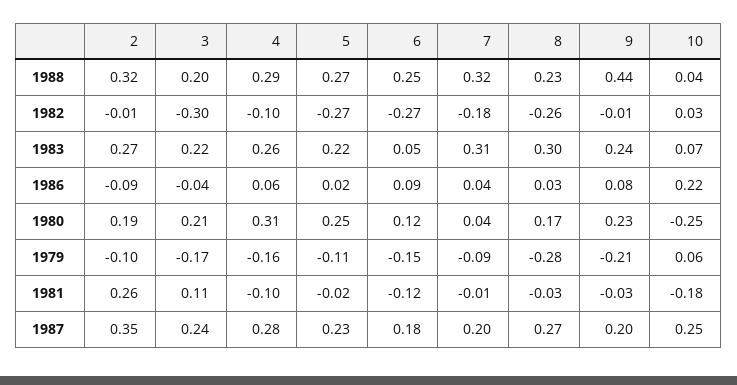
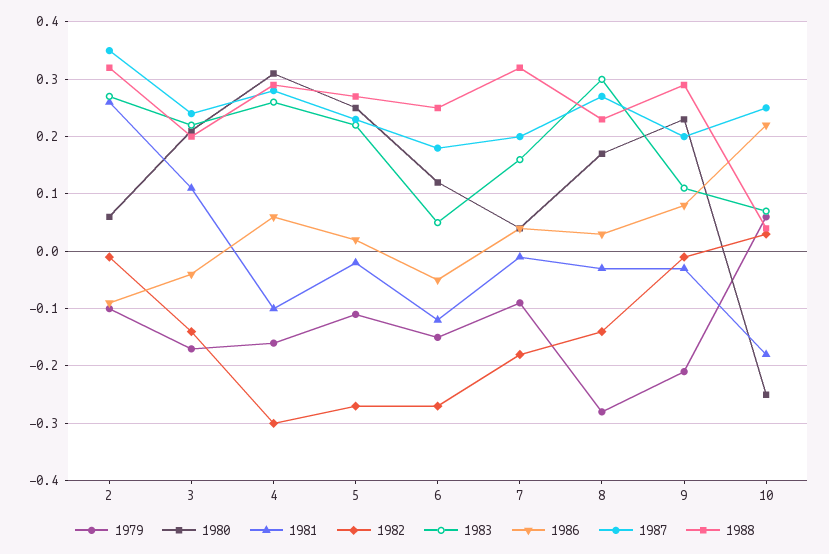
1988, 9: 0.44 -> 0.3
1982, 3: -0.3 -> -0.15
1982, 4: -0.1 -> -0.3
1982, 8: -0.26 -> -0.15
1983, 7: 0.31 -> 0.15
1983, 9: 0.24 -> 0.1
1986, 6: 0.09 -> -0.05
1980, 2: 0.19 -> 0.05

